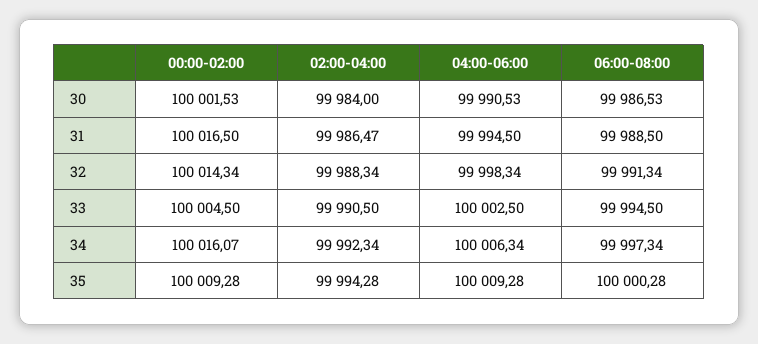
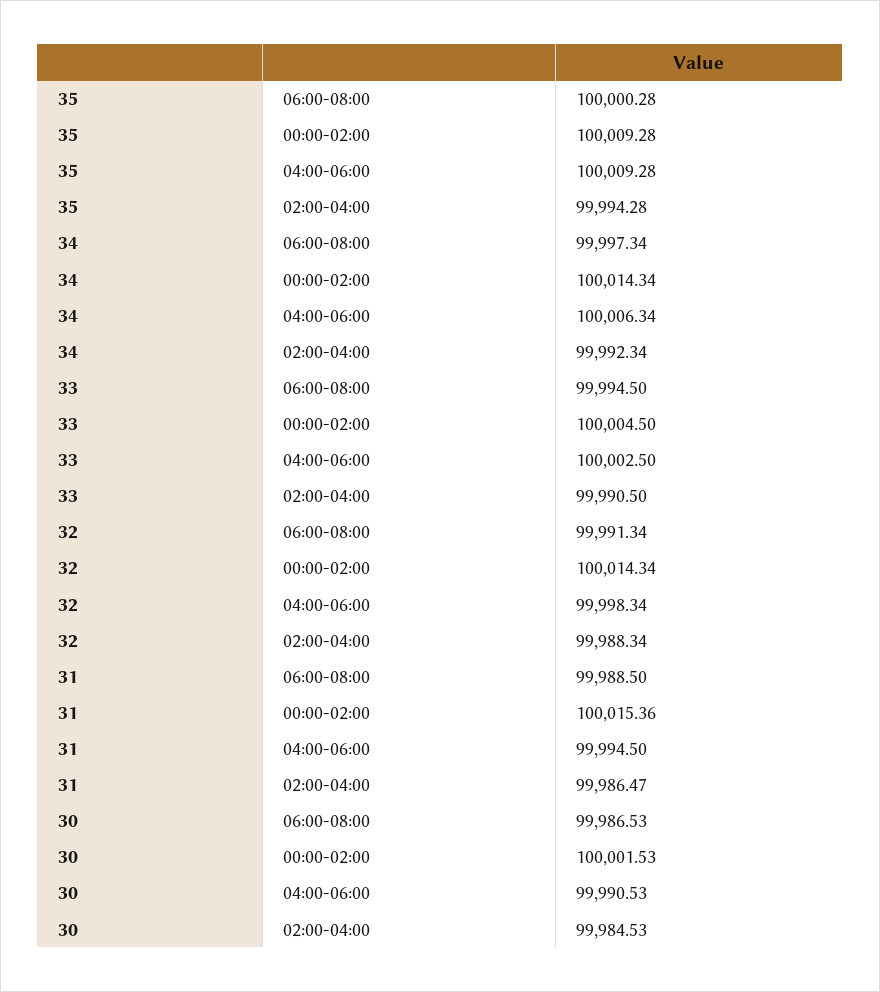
02:00-04:00, 30: 99984 -> 99984.53
00:00-02:00, 31: 100016.5 -> 100015.36
00:00-02:00, 34: 100016.07 -> 100014.34

